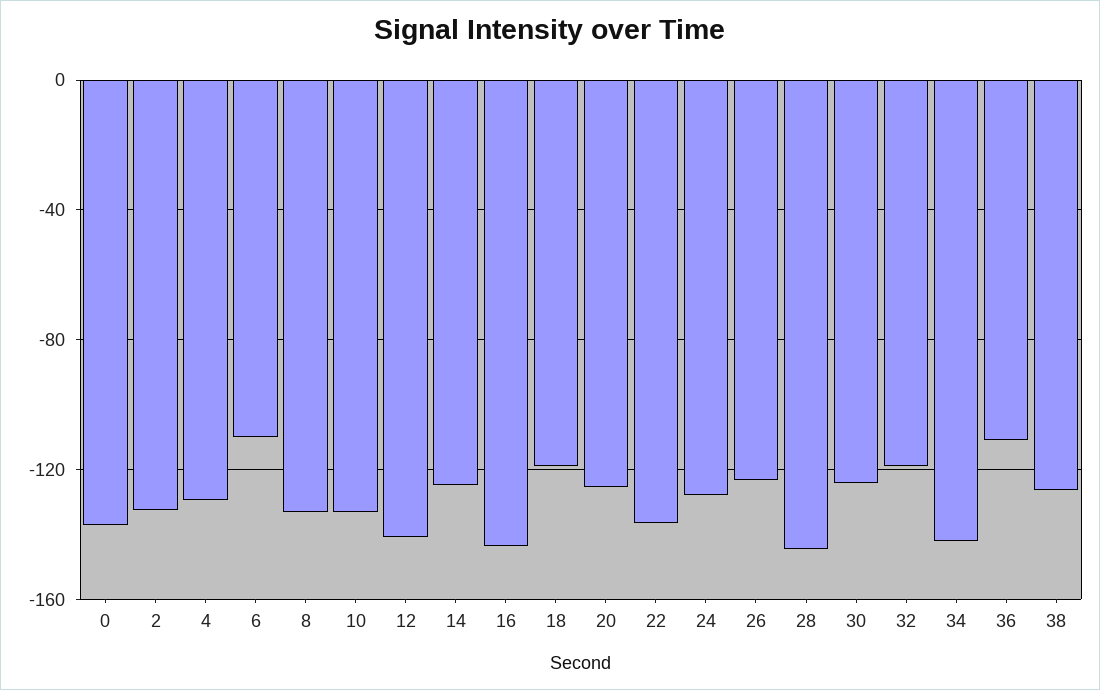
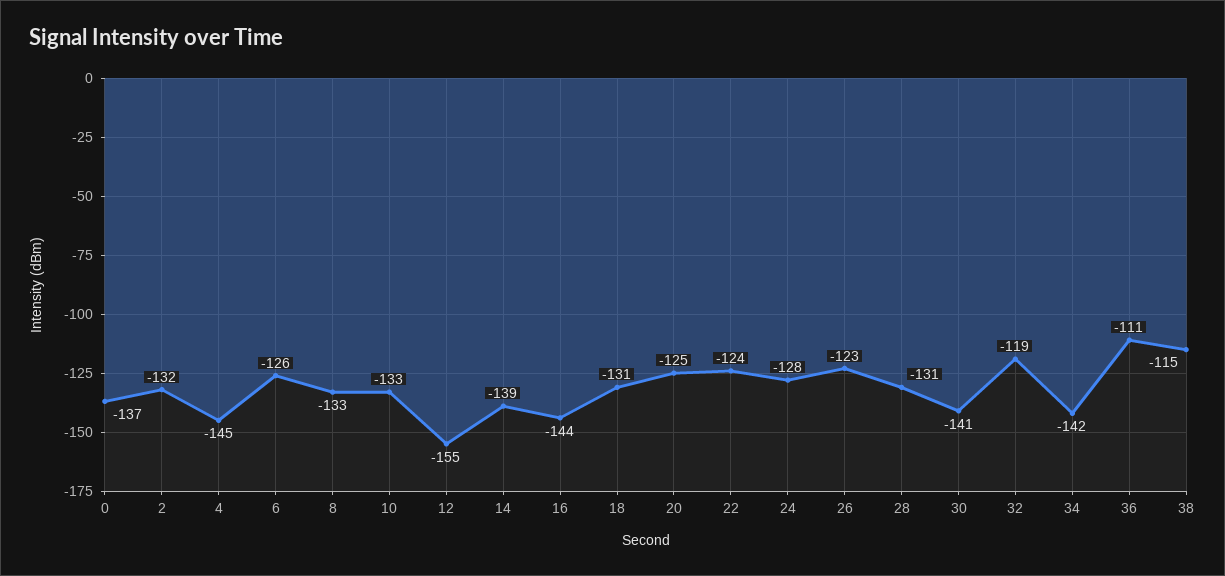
4: -130 -> -145
6: -110 -> -126
12: -140 -> -155
14: -125 -> -139
18: -120 -> -131
22: -135 -> -124
28: -145 -> -131
30: -125 -> -141
38: -125 -> -115

